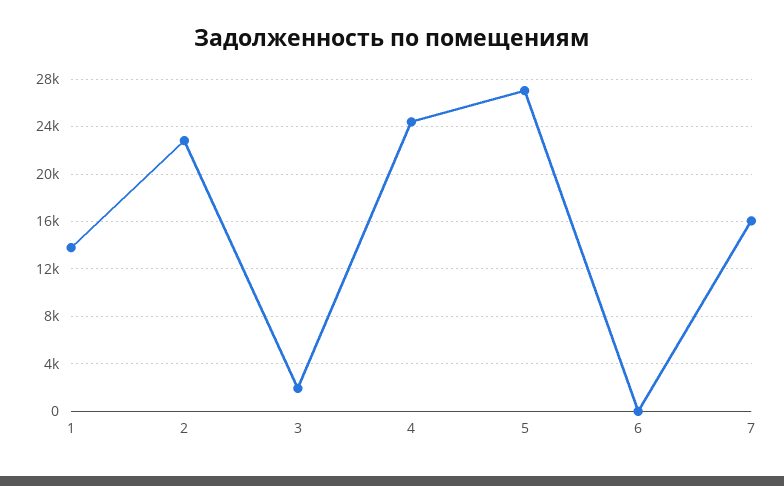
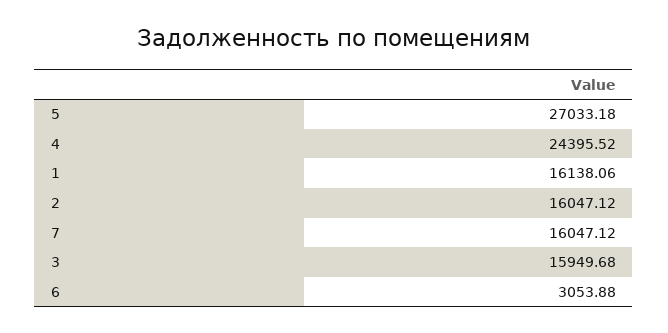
1: 14000 -> 16138.06
2: 23000 -> 16047.12
3: 2000 -> 15949.68
6: 0 -> 3053.88

